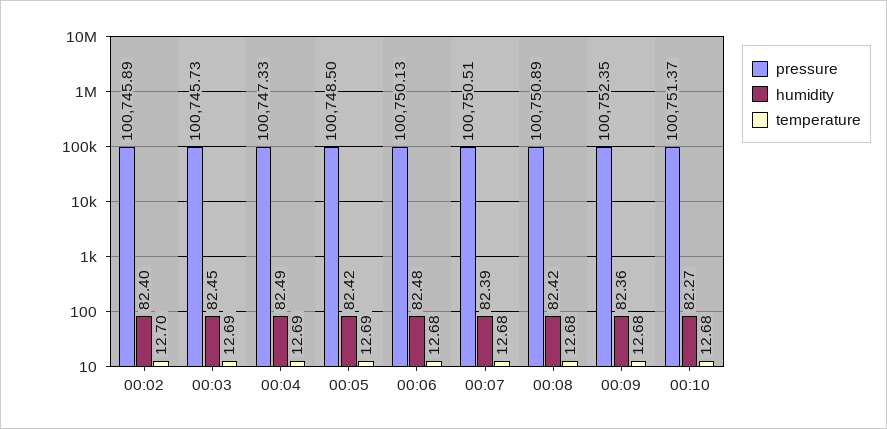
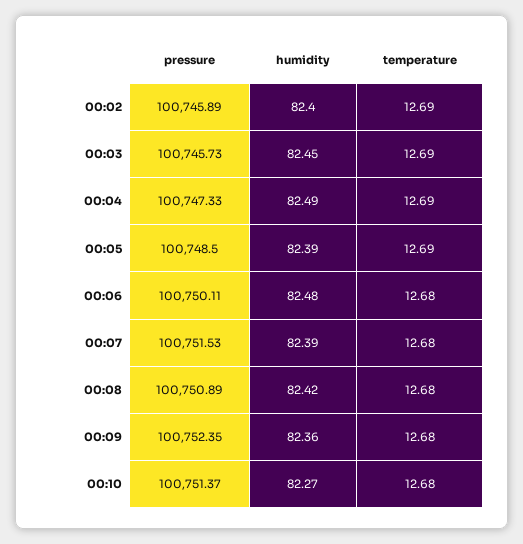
temperature, 00:02: 12.7 -> 12.69
humidity, 00:05: 82.42 -> 82.39
pressure, 00:06: 100750.13 -> 100750.11
pressure, 00:07: 100750.51 -> 100751.53

